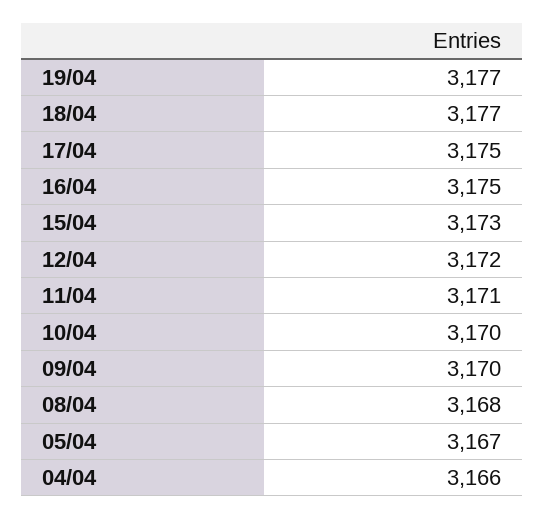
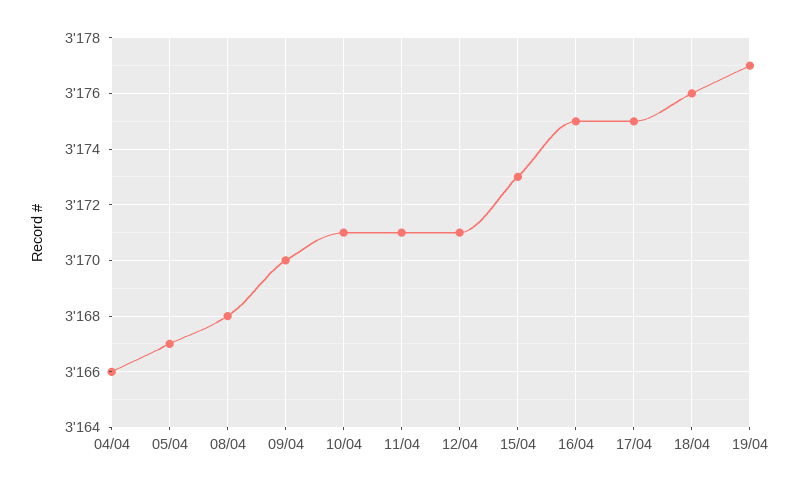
18/04: 3177 -> 3176
12/04: 3172 -> 3171
10/04: 3170 -> 3171

